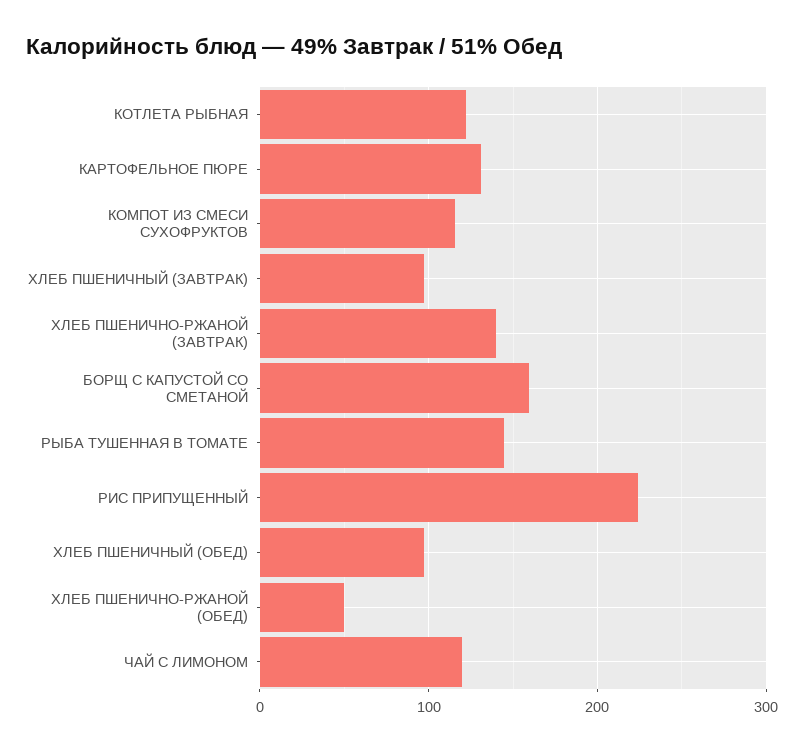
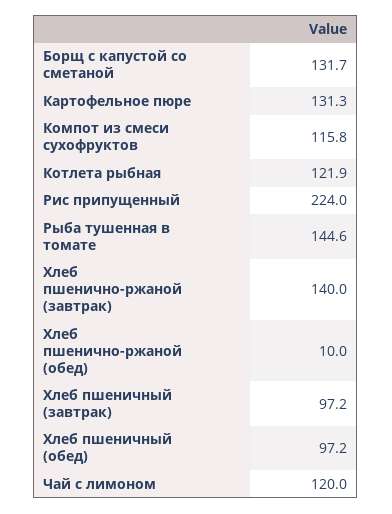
БОРЩ С КАПУСТОЙ СО СМЕТАНОЙ: 160 -> 131.7
ХЛЕБ ПШЕНИЧНО-РЖАНОЙ (ОБЕД): 50 -> 10

